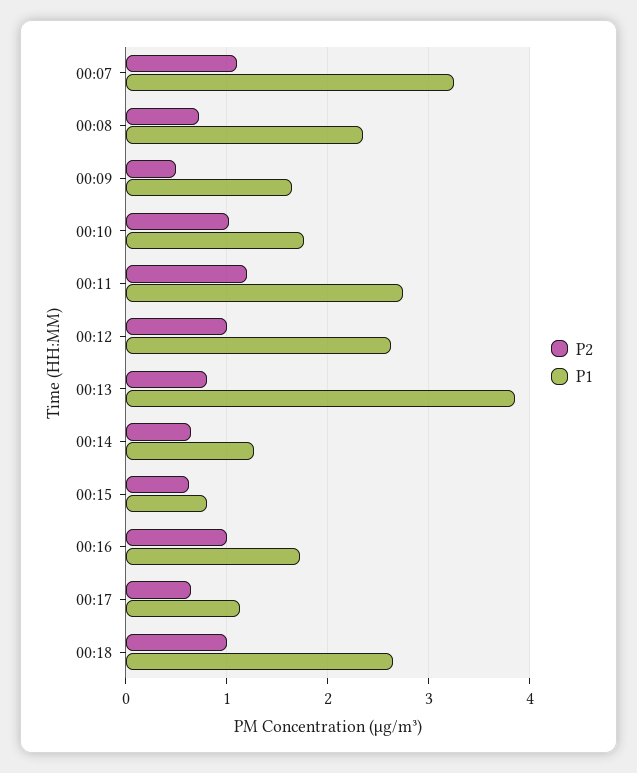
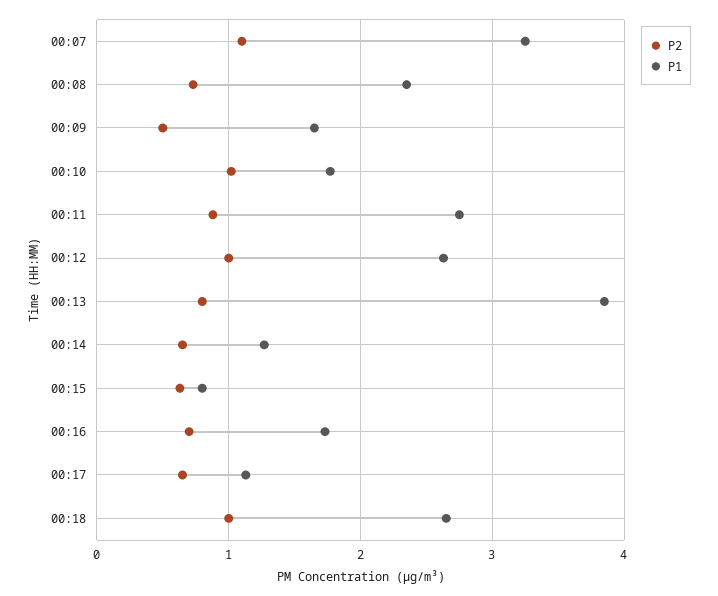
P2, 00:11: 1.2 -> 0.9
P2, 00:16: 1 -> 0.7

